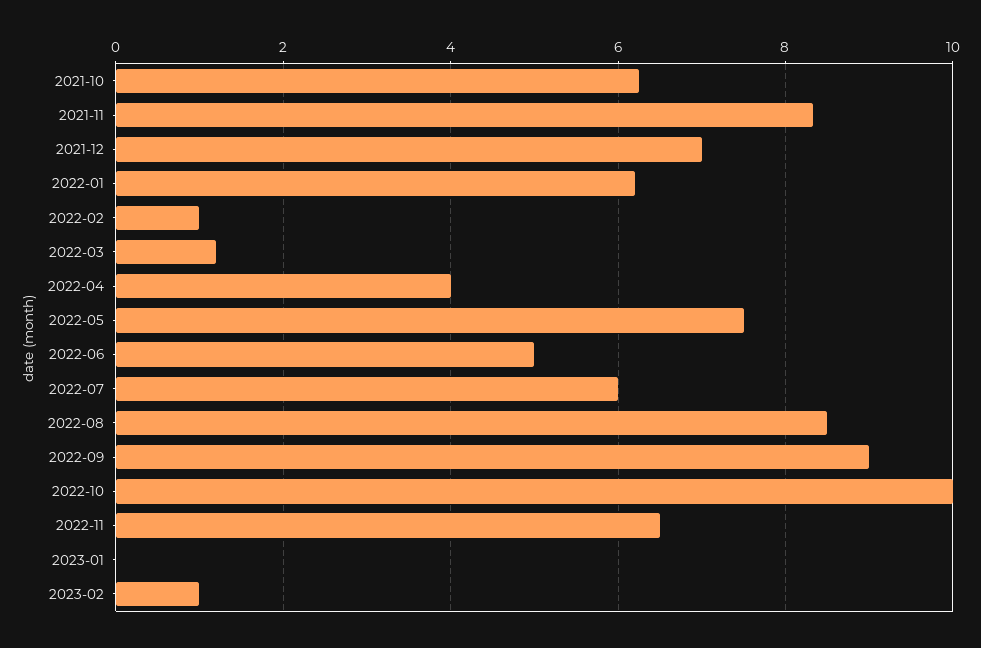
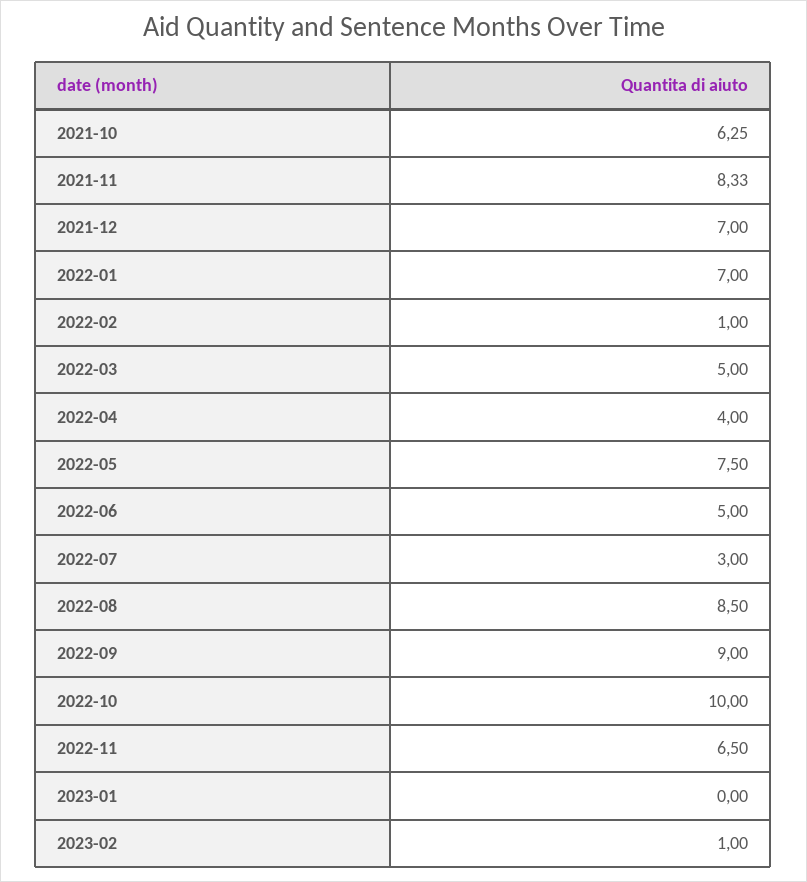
2022-01: 6.2 -> 7
2022-03: 1.2 -> 5
2022-07: 6 -> 3

